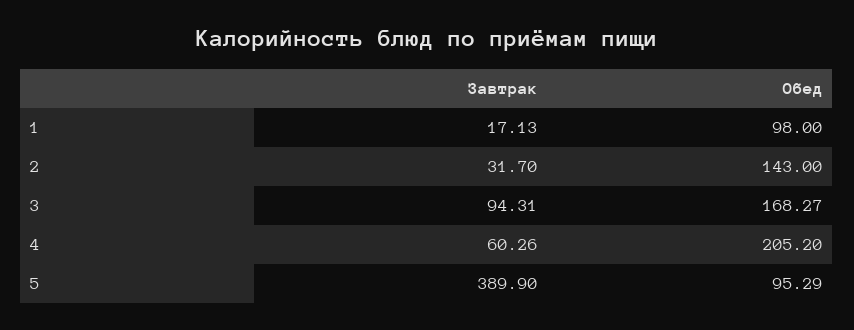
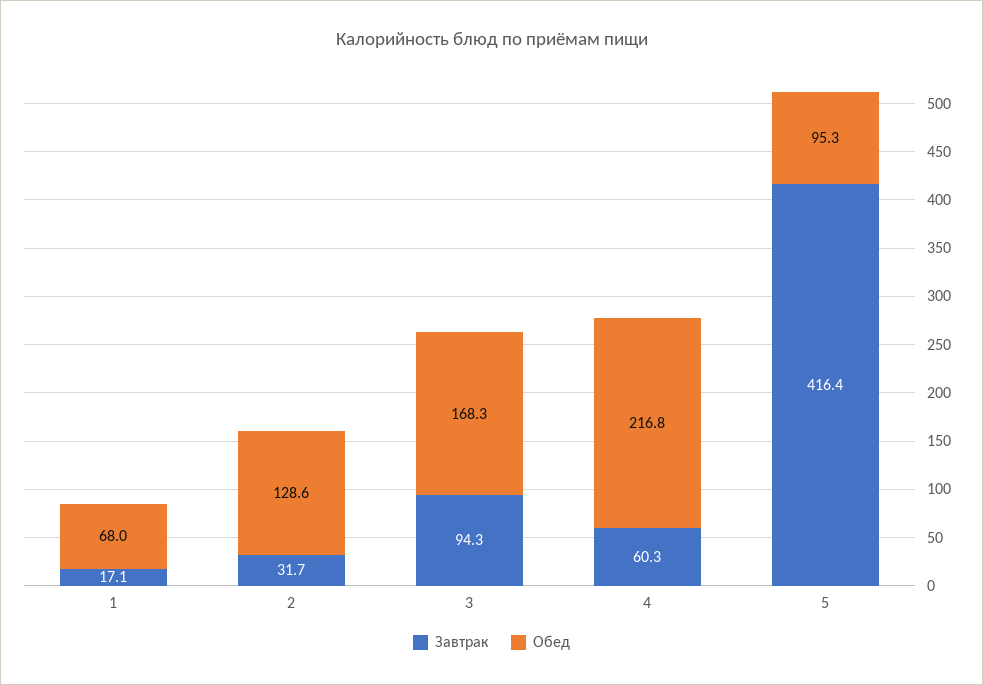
Обед, 1: 98 -> 68
Обед, 2: 143 -> 128.6
Обед, 4: 205.2 -> 216.8
Завтрак, 5: 389.9 -> 416.4

